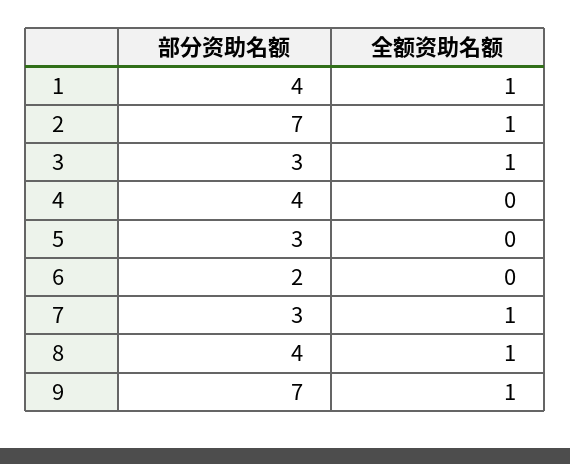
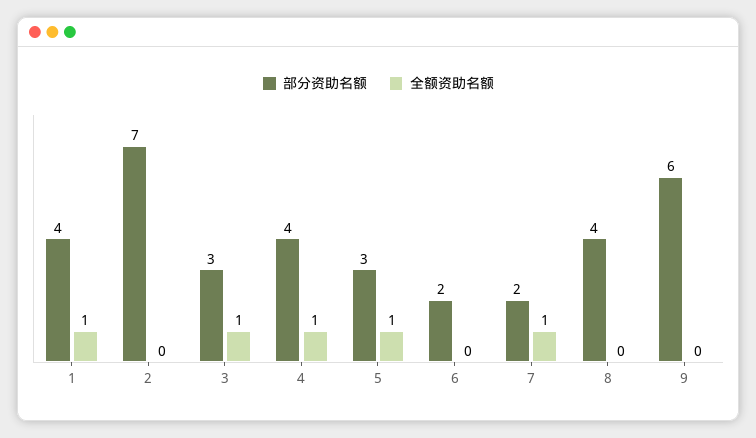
全额资助名额, 2: 1 -> 0
全额资助名额, 4: 0 -> 1
全额资助名额, 5: 0 -> 1
部分资助名额, 7: 3 -> 2
全额资助名额, 8: 1 -> 0
部分资助名额, 9: 7 -> 6
全额资助名额, 9: 1 -> 0

